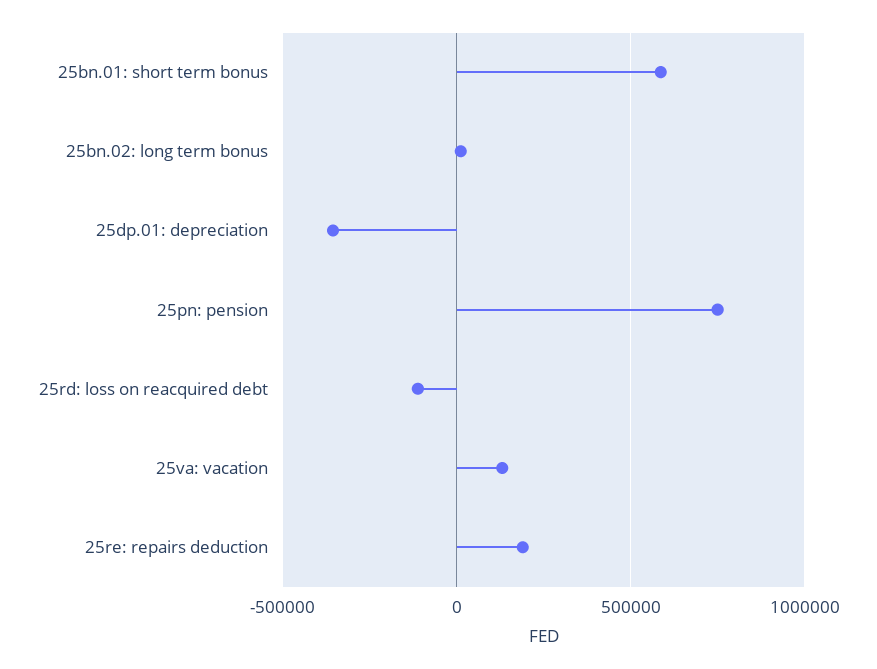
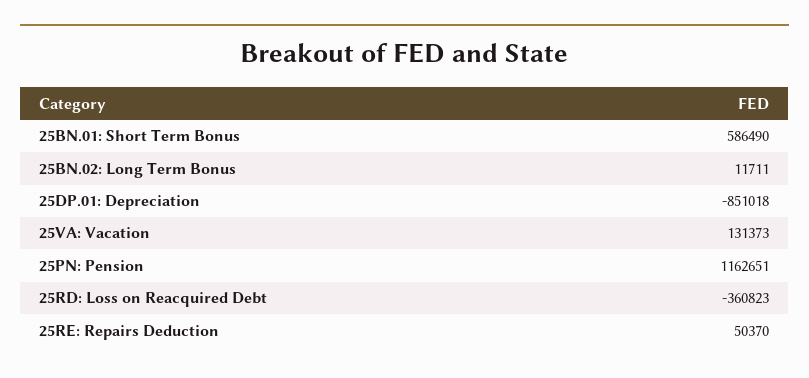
25dp.01: depreciation: -350000 -> -851018
25pn: pension: 750000 -> 1162651
25rd: loss on reacquired debt: -100000 -> -360823
25re: repairs deduction: 200000 -> 50370

